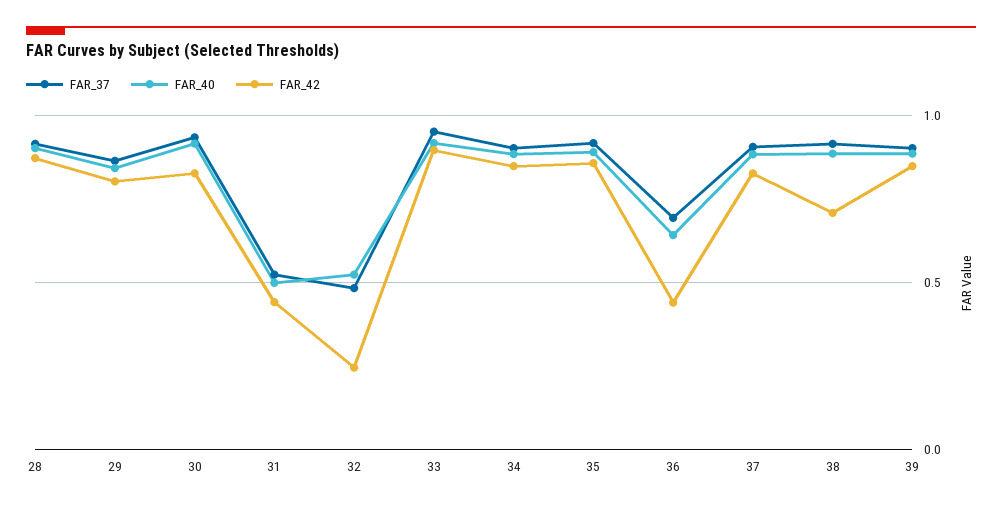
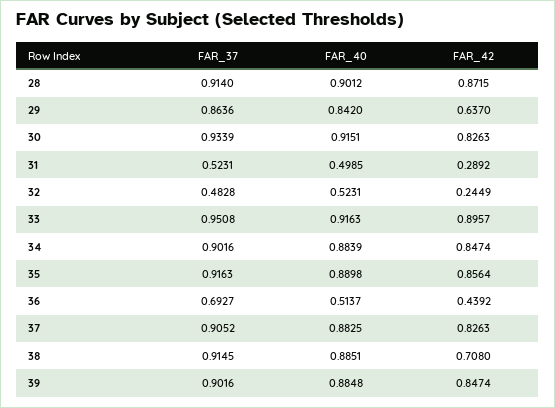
FAR_42, 29: 0.8 -> 0.637
FAR_42, 31: 0.45 -> 0.2892
FAR_40, 36: 0.65 -> 0.5137

